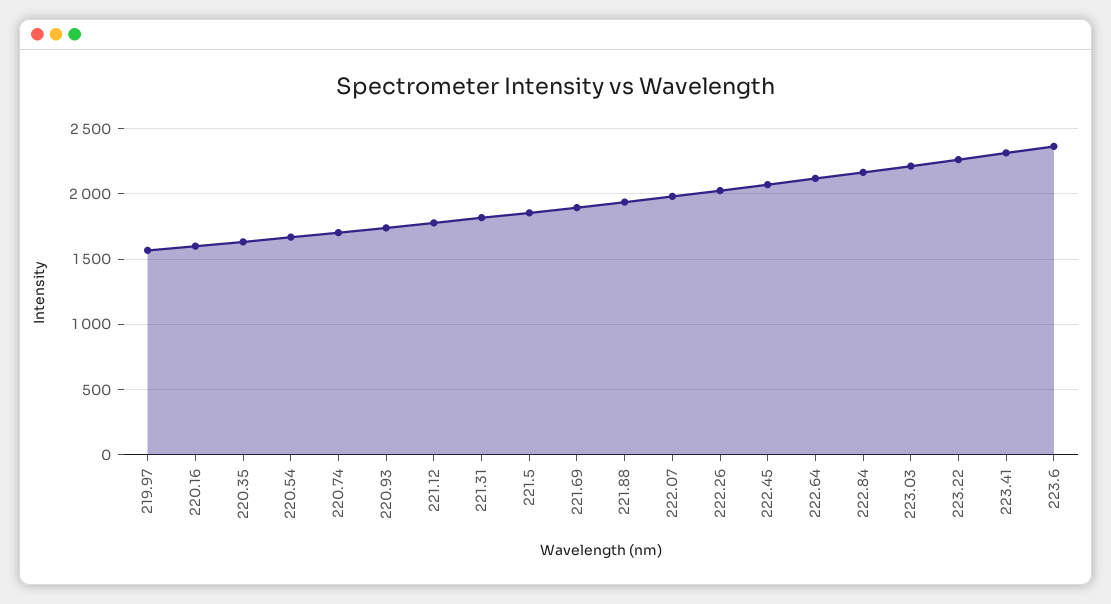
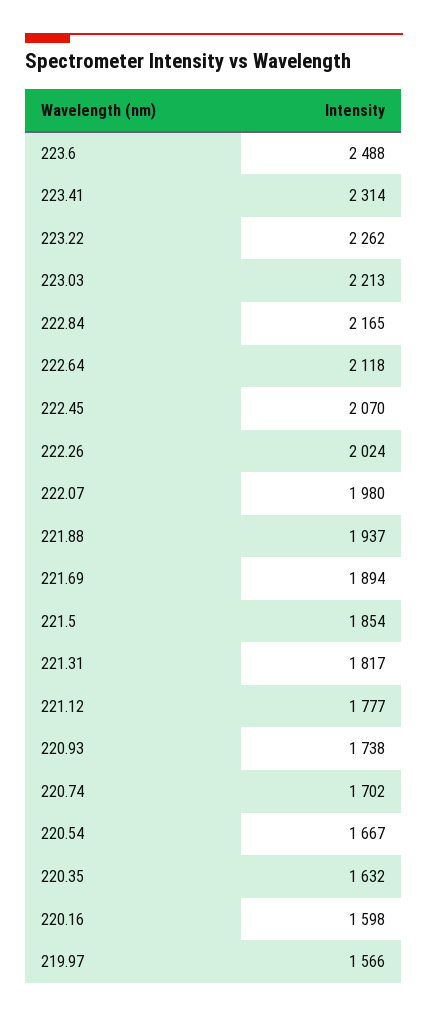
223.6: 2350 -> 2488

